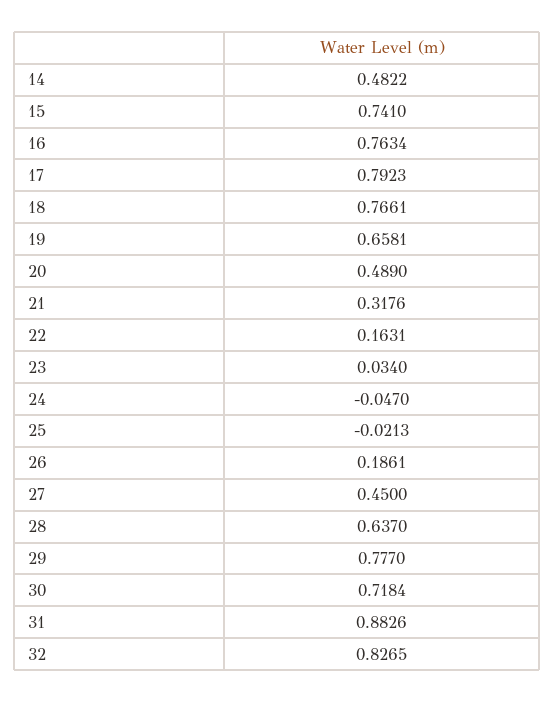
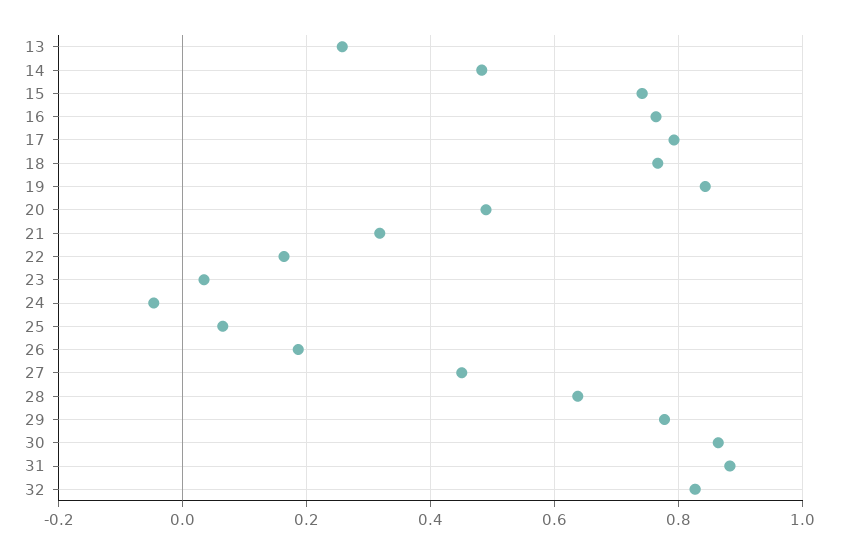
19: 0.6581 -> 0.84
25: -0.0213 -> 0.06
30: 0.7184 -> 0.86
13: none -> 0.26

